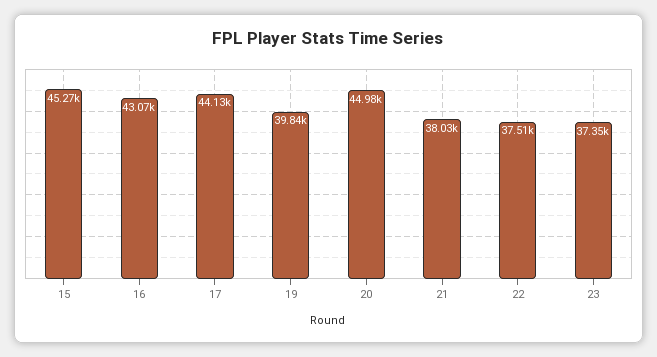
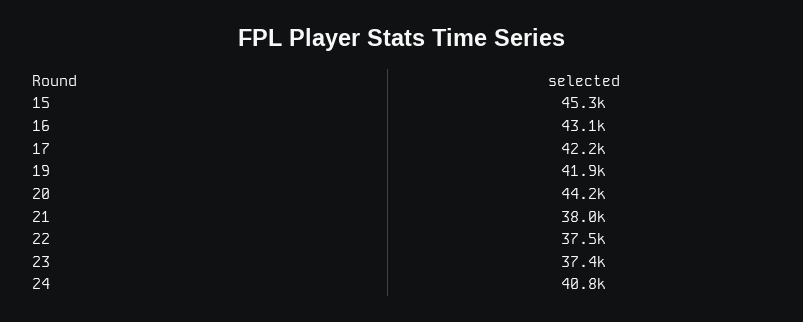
17: 44130 -> 42200
19: 39840 -> 41900
20: 44980 -> 44200
24: none -> 40800

